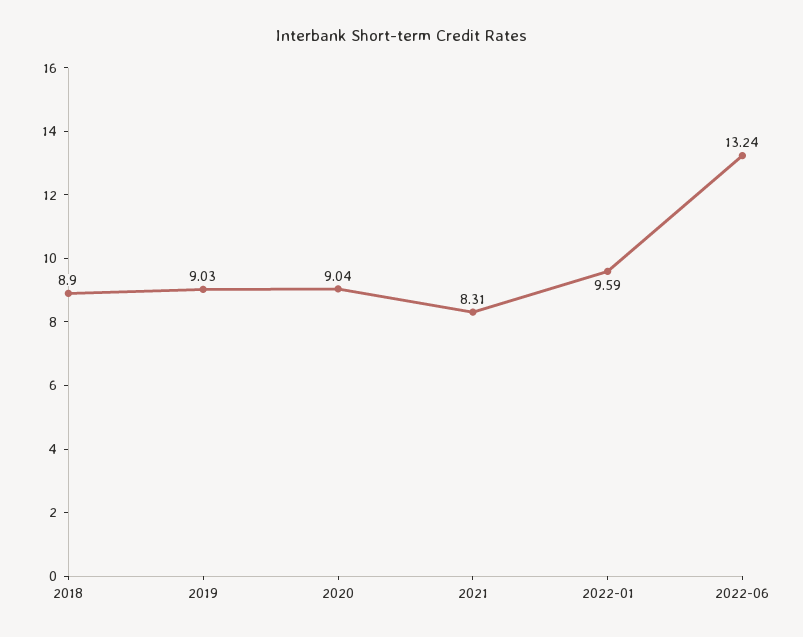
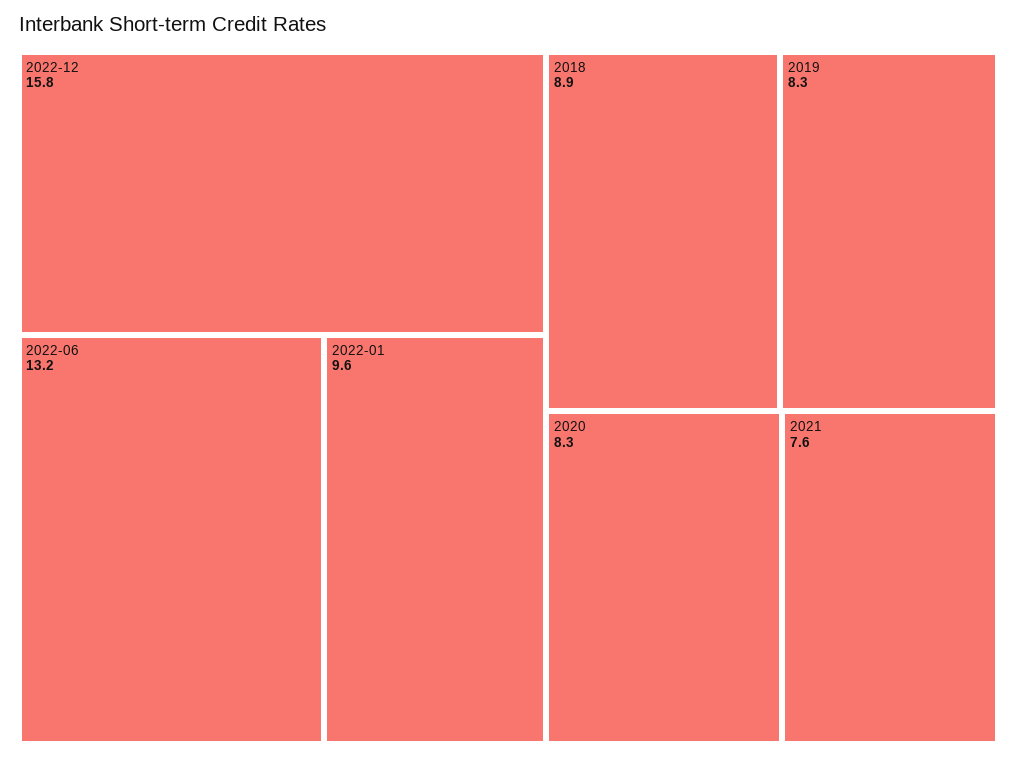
2019: 9.03 -> 8.3
2020: 9.04 -> 8.3
2021: 8.31 -> 7.6
2022-12: none -> 15.8

